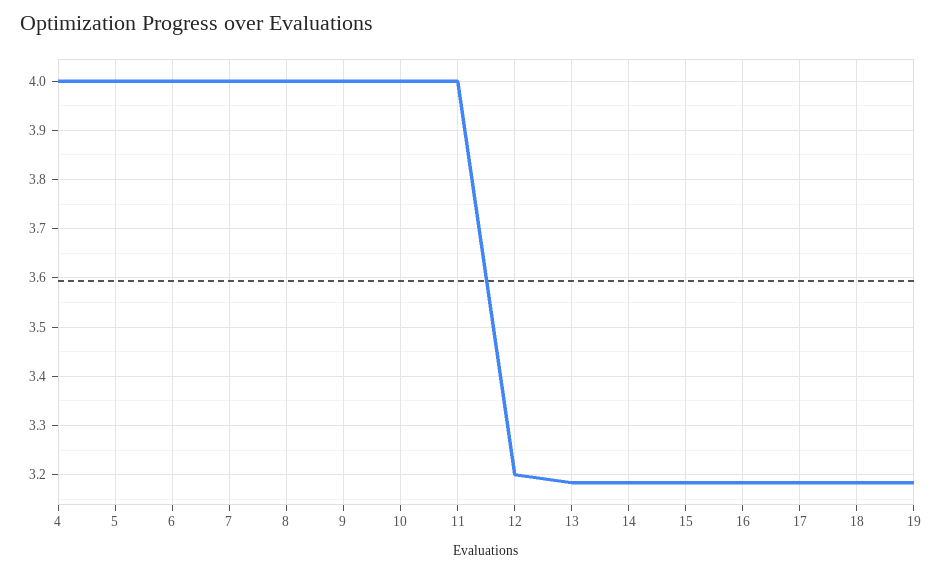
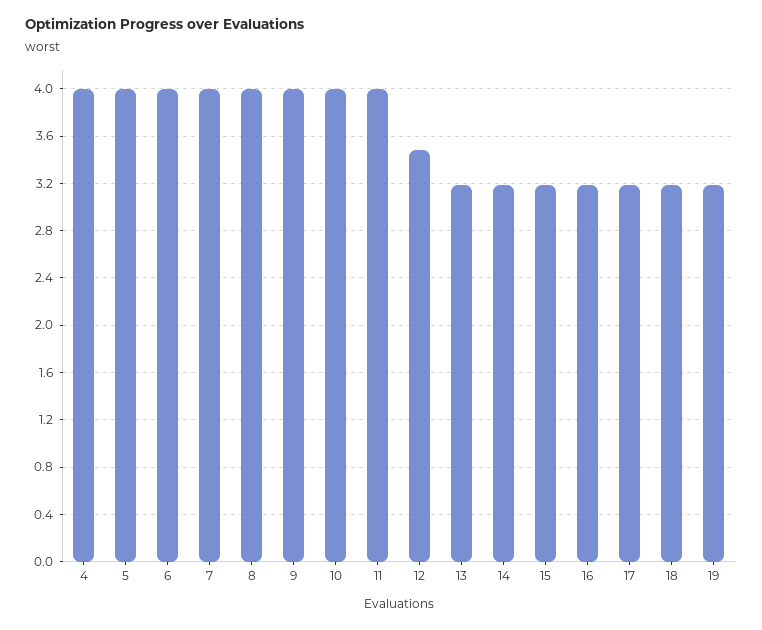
12: 3.2 -> 3.5

